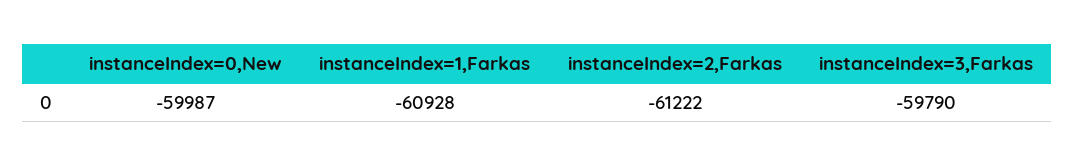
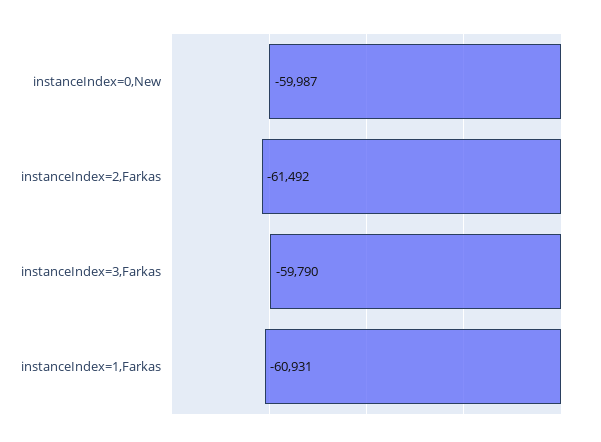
instanceIndex=1,Farkas: -60928 -> -60931
instanceIndex=2,Farkas: -61222 -> -61492

